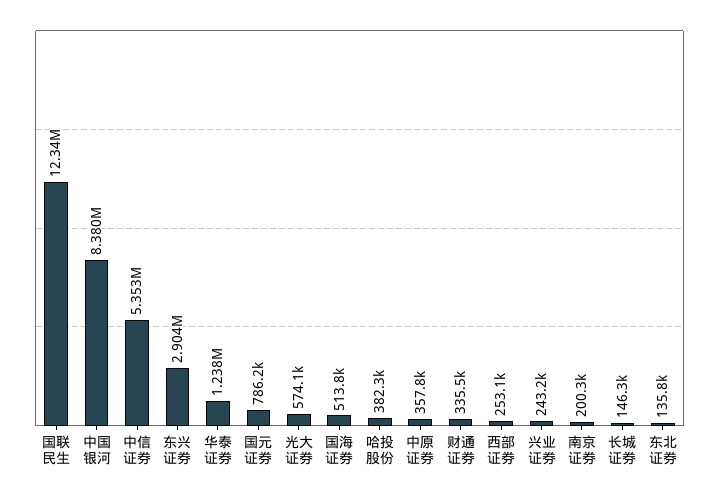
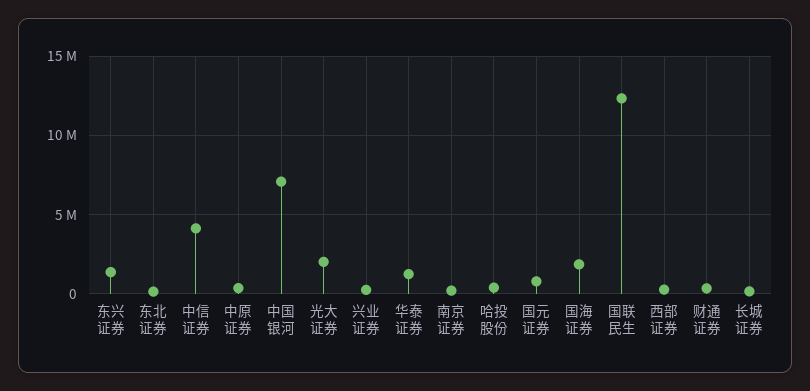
中国银河: 8380000 -> 7000000
中信证券: 5353000 -> 4000000
东兴证券: 2904000 -> 1500000
光大证券: 574100 -> 2000000
国海证券: 513800 -> 2000000

